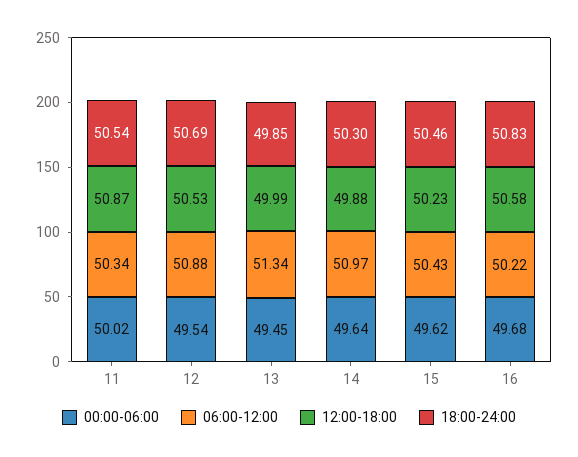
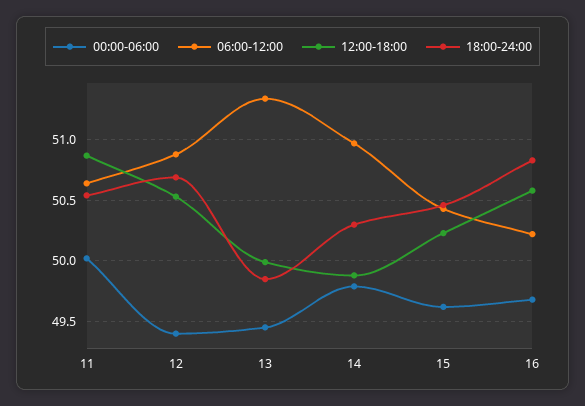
06:00-12:00, 11: 50.34 -> 50.65
00:00-06:00, 12: 49.54 -> 49.4
00:00-06:00, 14: 49.64 -> 49.8

